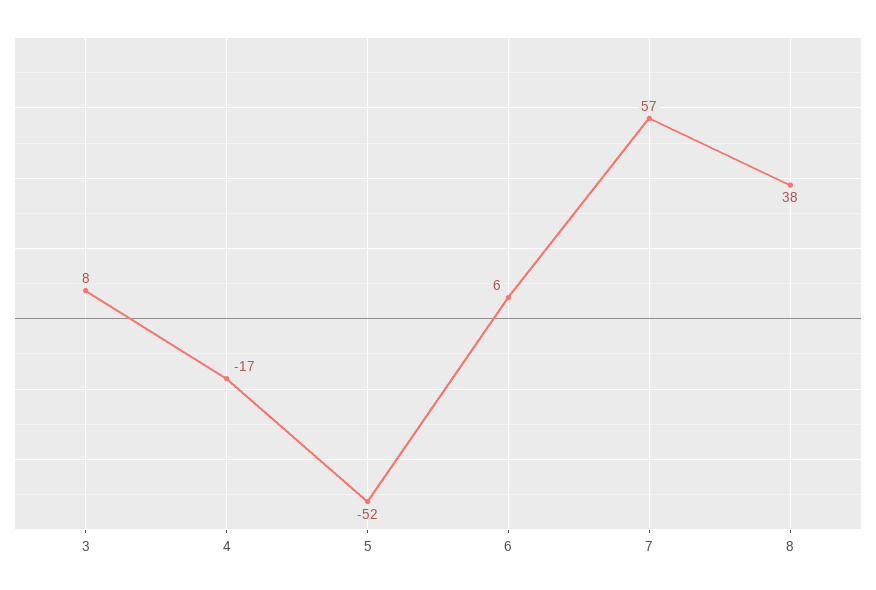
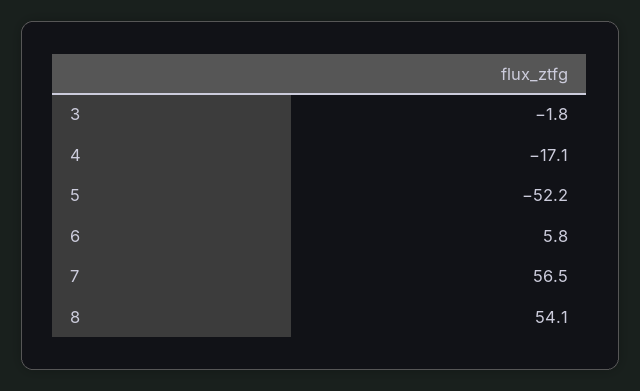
3: 8 -> -1.8
8: 38 -> 54.1

